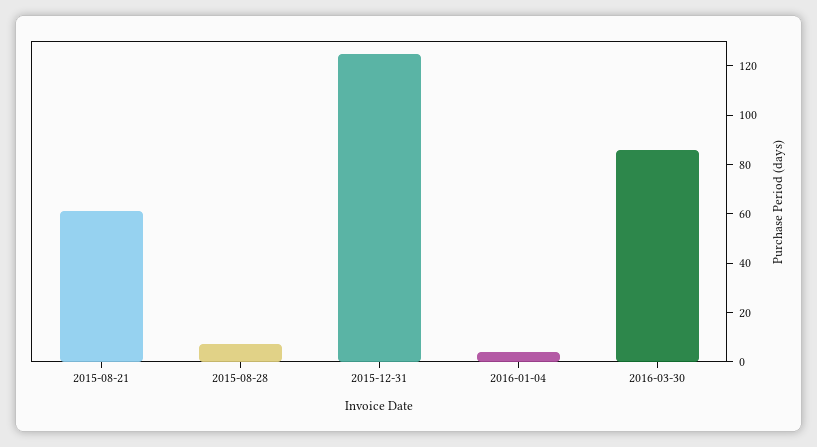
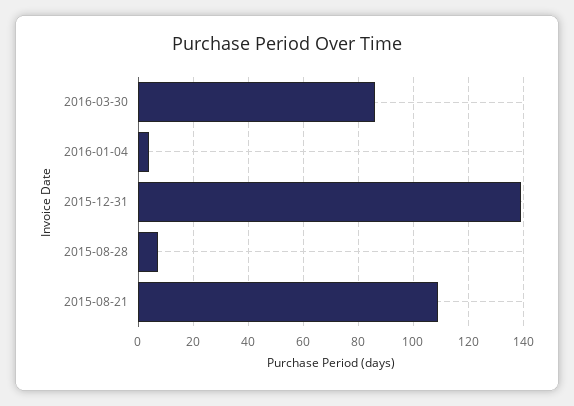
2015-08-21: 60 -> 110
2015-12-31: 125 -> 140

